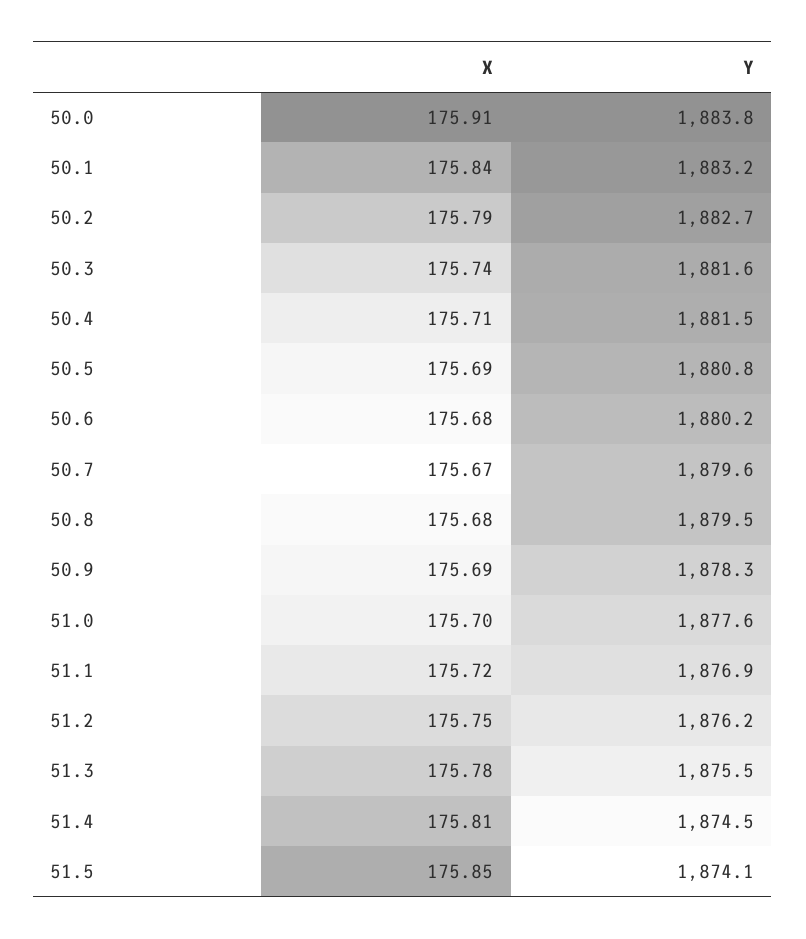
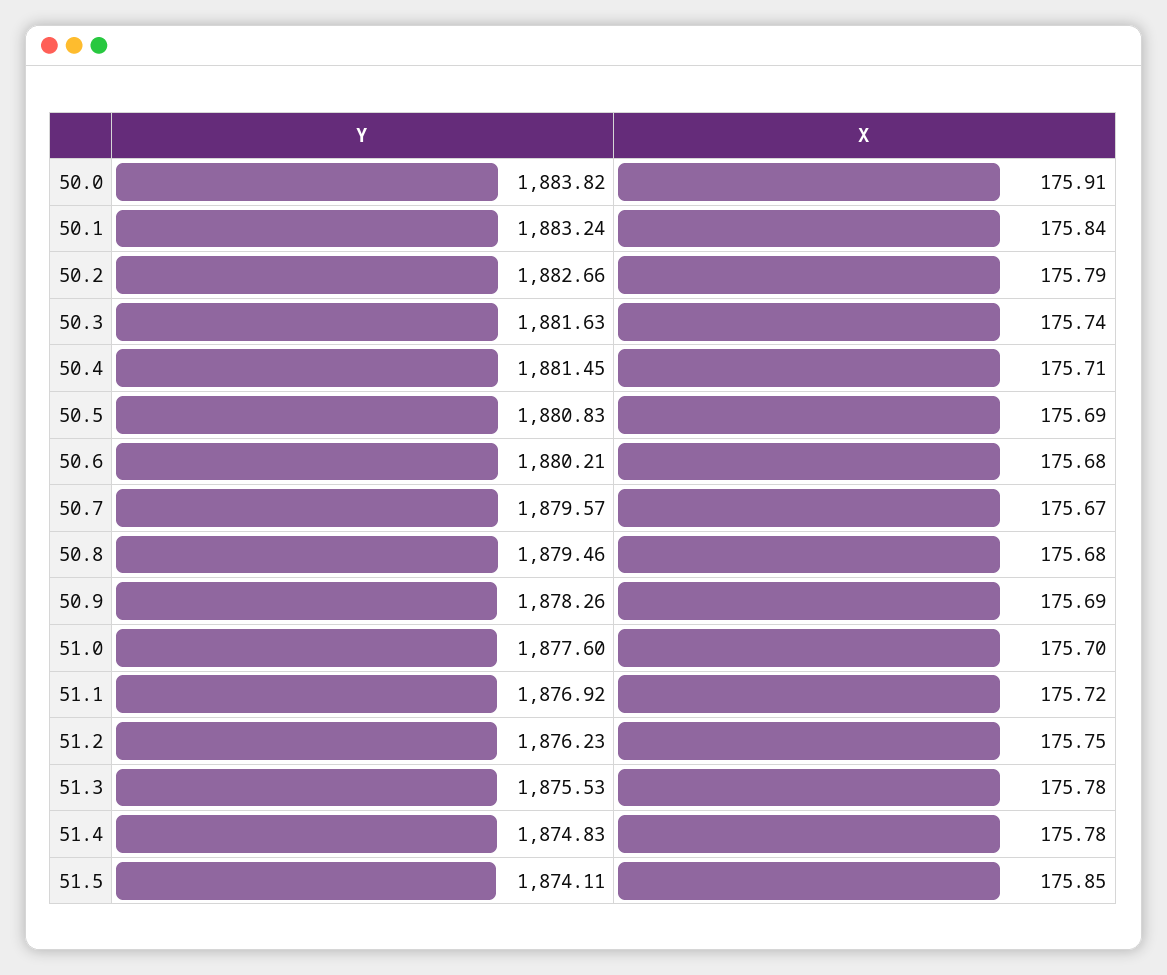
X, 51.4: 175.81 -> 175.78
Y, 51.4: 1874.5 -> 1874.83

